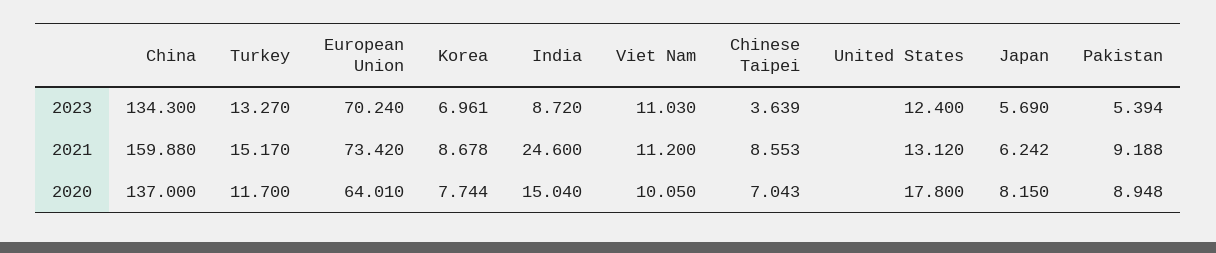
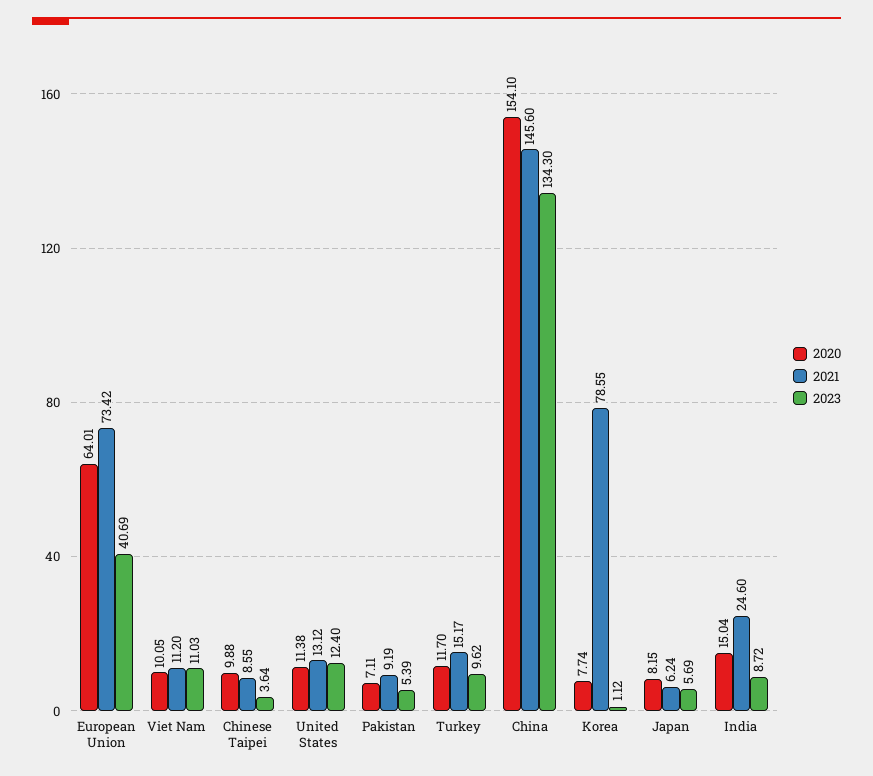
2023, Turkey: 13.27 -> 9.62
2023, European Union: 70.24 -> 40.69
2023, Korea: 6.961 -> 1.12
2021, China: 159.88 -> 145.6
2021, Korea: 8.678 -> 78.55
2020, China: 137 -> 154.1
2020, Chinese Taipei: 7.043 -> 9.88
2020, United States: 17.8 -> 11.38
2020, Pakistan: 8.948 -> 7.11

